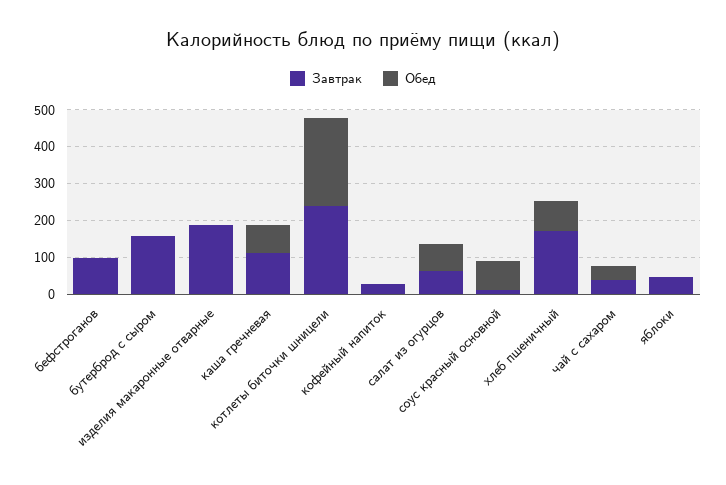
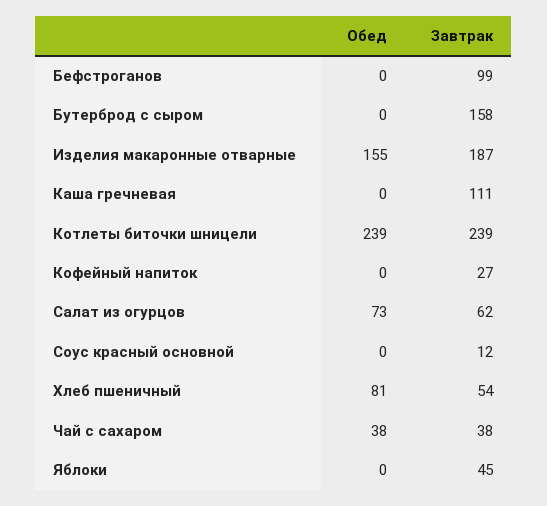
Обед, изделия макаронные отварные: 0 -> 155
Обед, каша гречневая: 75 -> 0
Обед, соус красный основной: 75 -> 0
Завтрак, хлеб пшеничный: 175 -> 54

